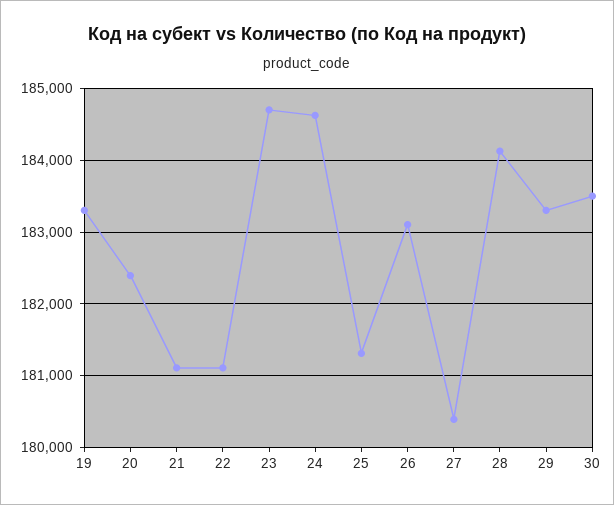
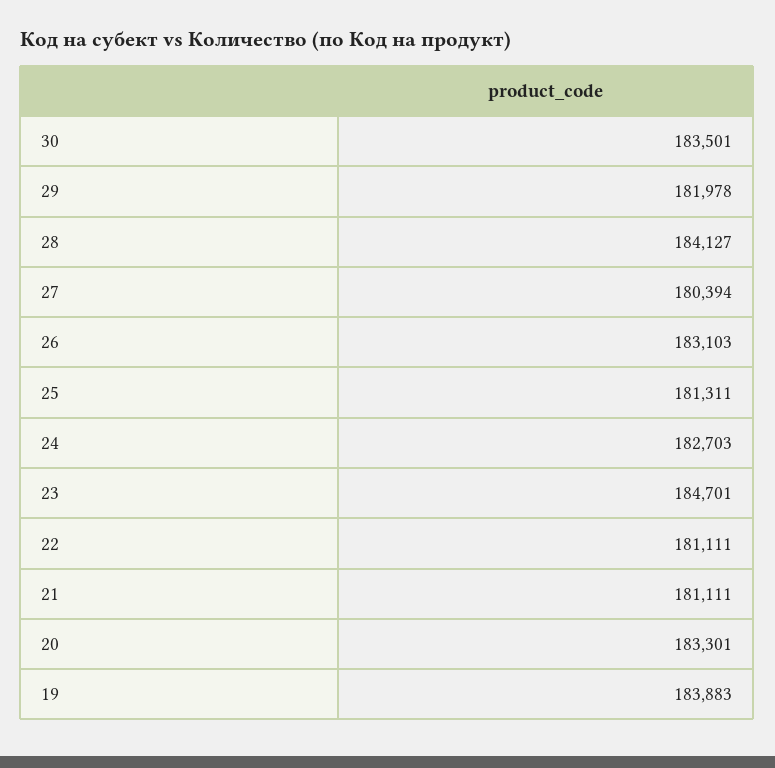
19: 183300 -> 183883
20: 182400 -> 183301
24: 184600 -> 182703
29: 183300 -> 181978

